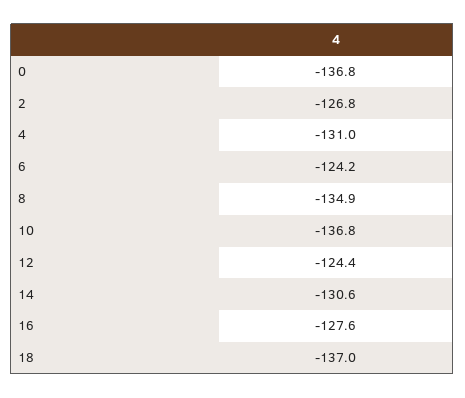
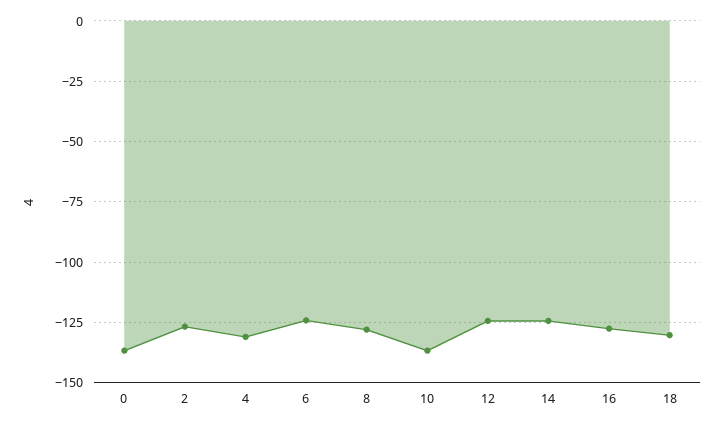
8: -134.9 -> -127.5
14: -130.6 -> -125
18: -137 -> -130

